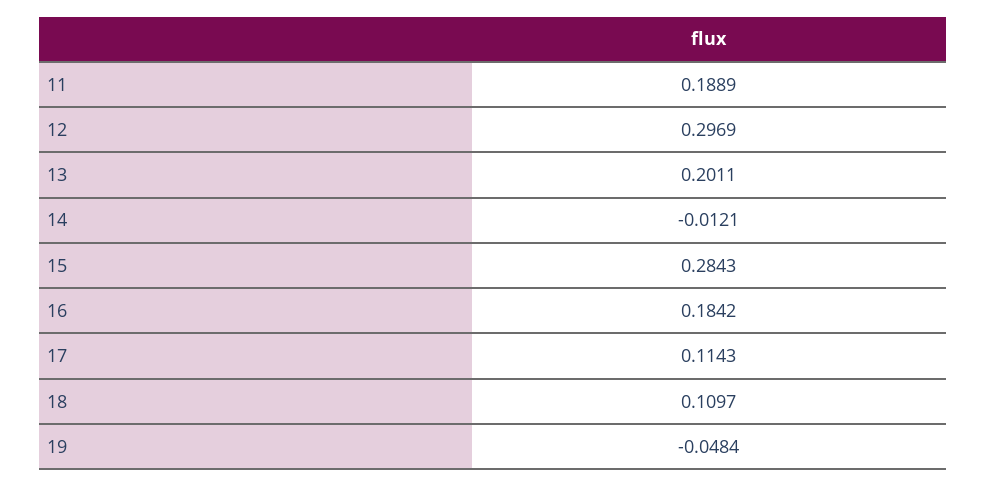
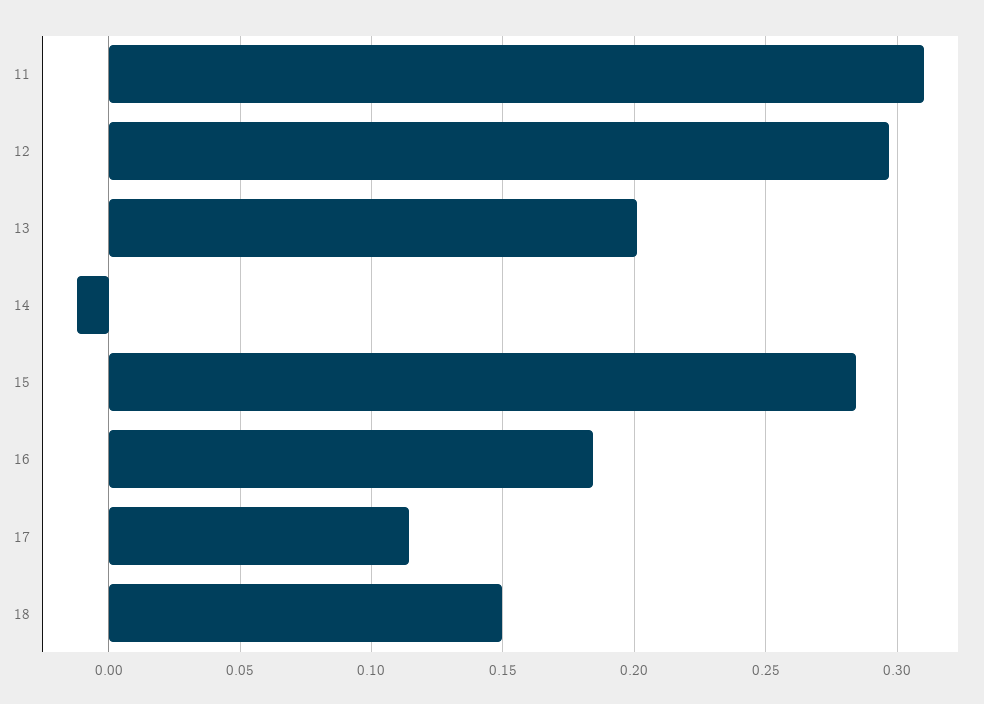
11: 0.1889 -> 0.31
18: 0.1097 -> 0.15
19: -0.0484 -> none

